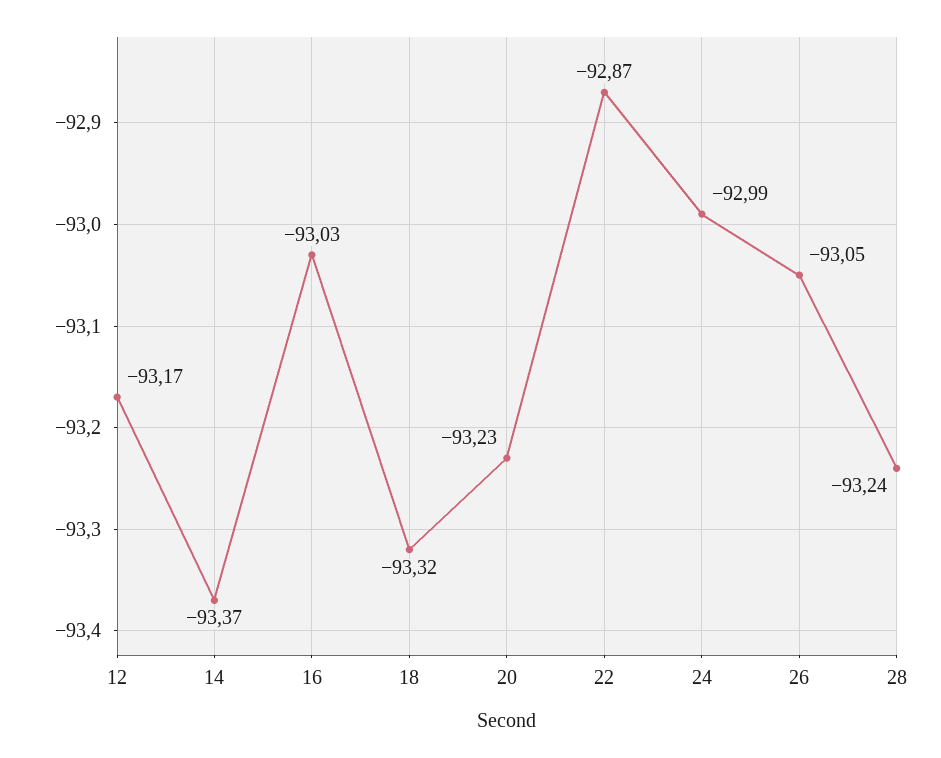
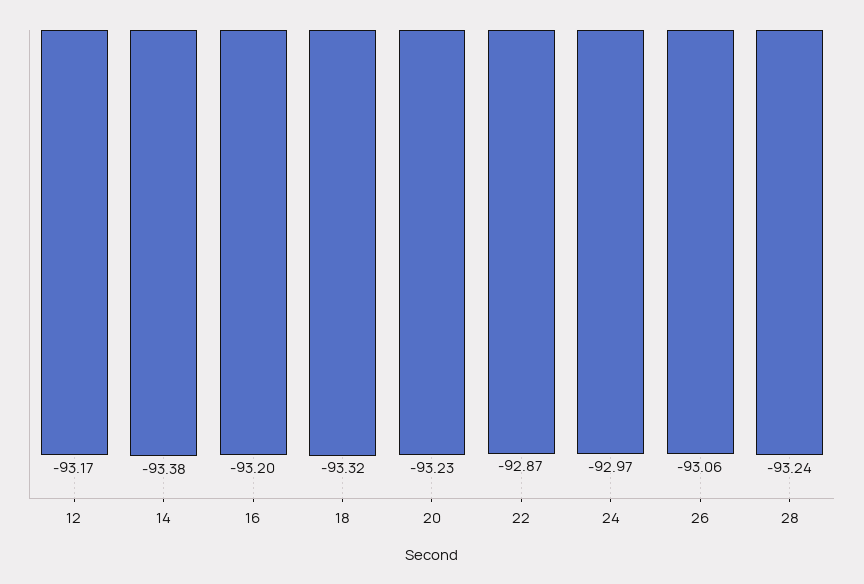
14: -93.37 -> -93.38
16: -93.03 -> -93.2
24: -92.99 -> -92.97
26: -93.05 -> -93.06

